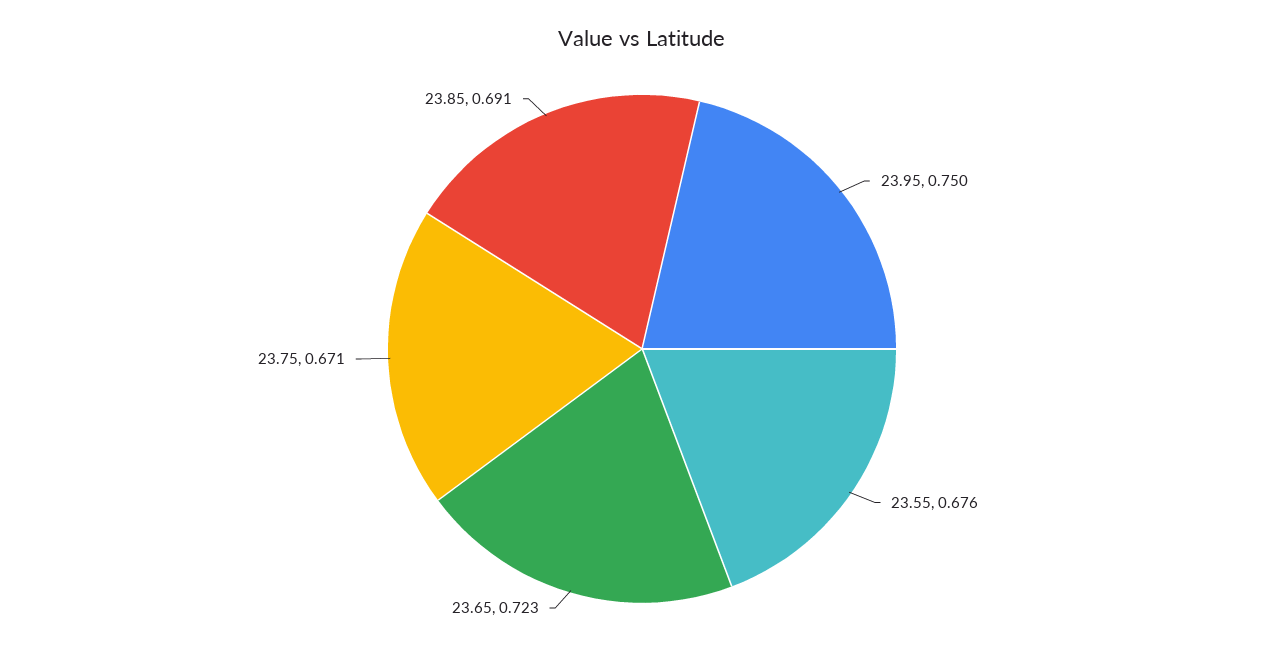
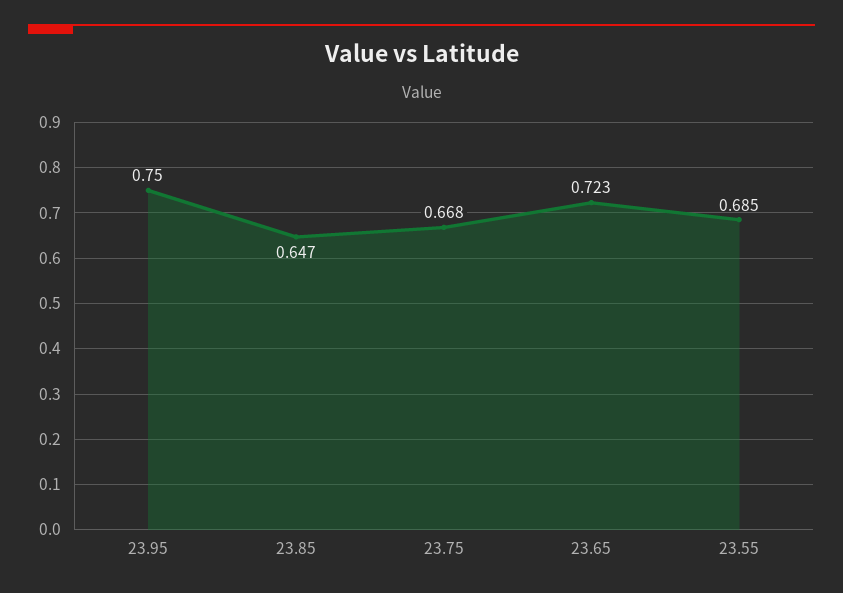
23.55: 0.676 -> 0.685
23.75: 0.671 -> 0.668
23.85: 0.691 -> 0.647

